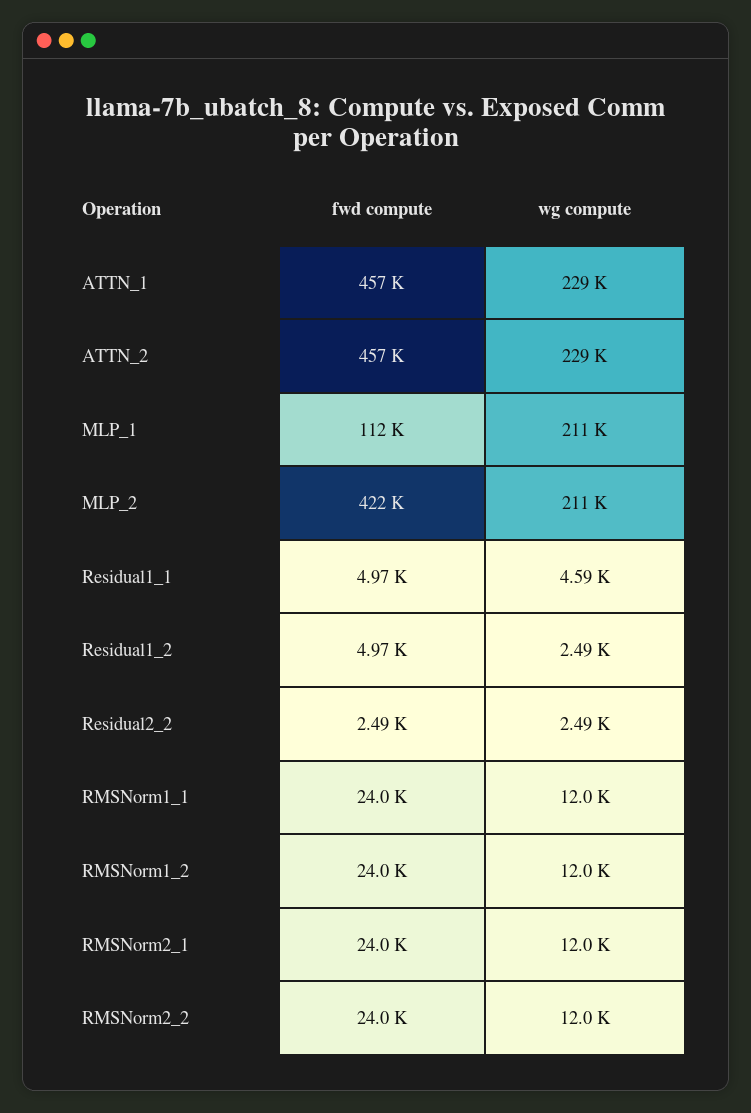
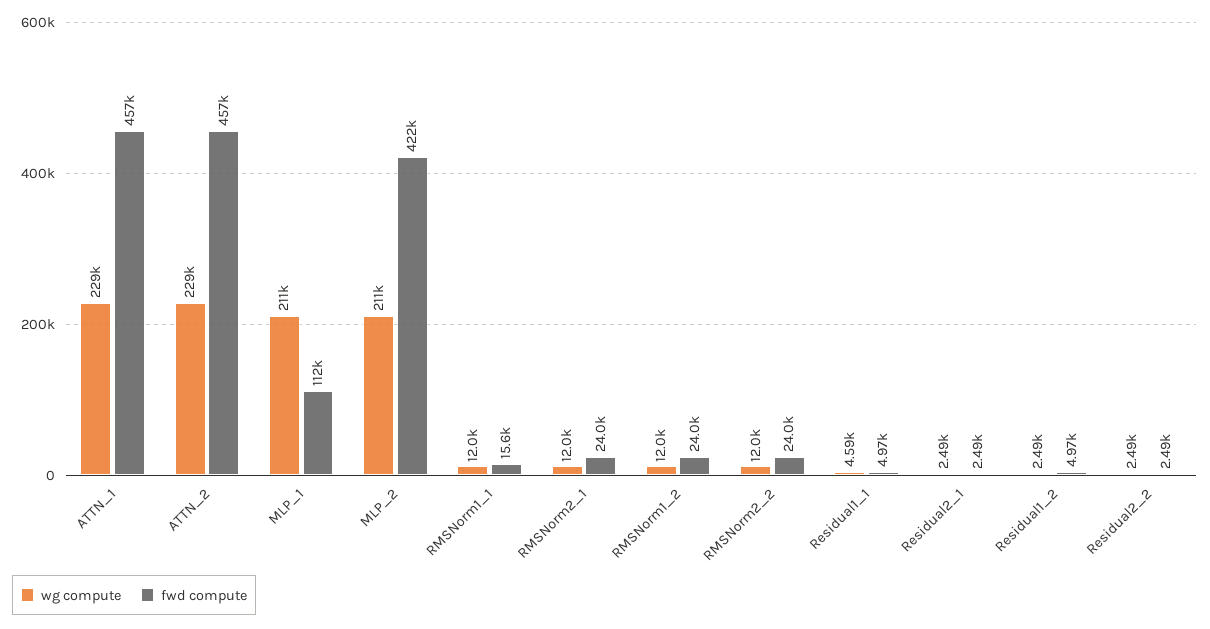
fwd compute, RMSNorm1_1: 24000 -> 15600
wg compute, Residual2_1: none -> 2490
fwd compute, Residual2_1: none -> 2490

